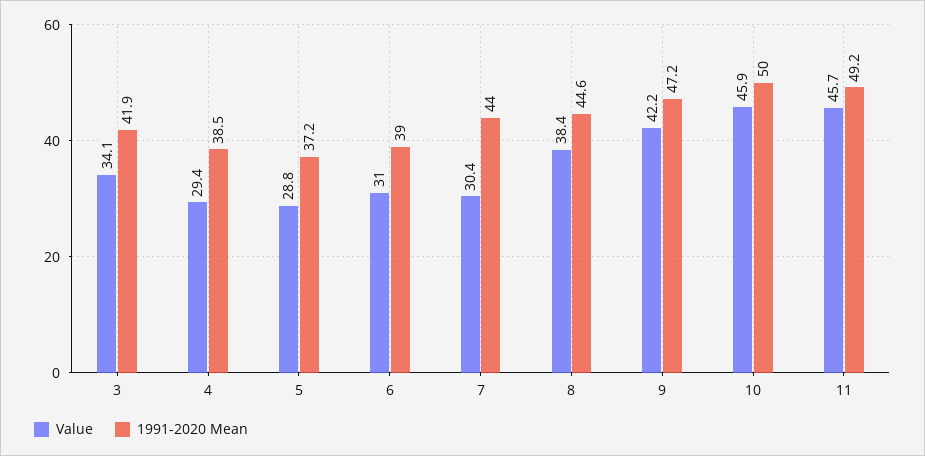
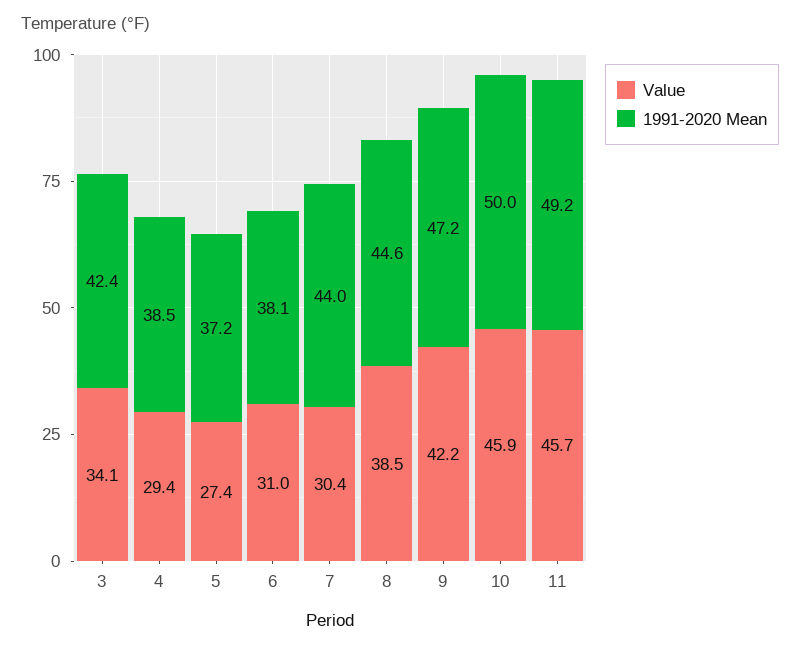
1991-2020 Mean, 3: 41.9 -> 42.4
Value, 5: 28.8 -> 27.4
1991-2020 Mean, 6: 39 -> 38.1
Value, 8: 38.4 -> 38.5

